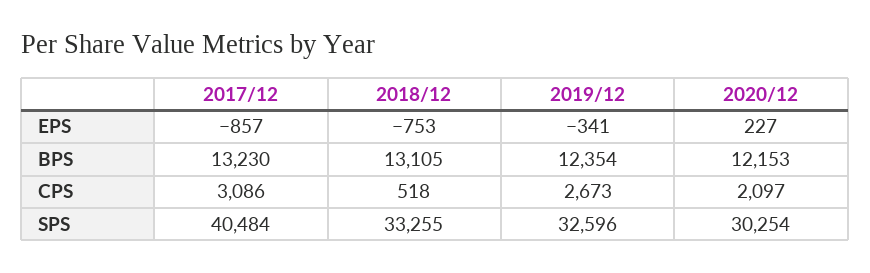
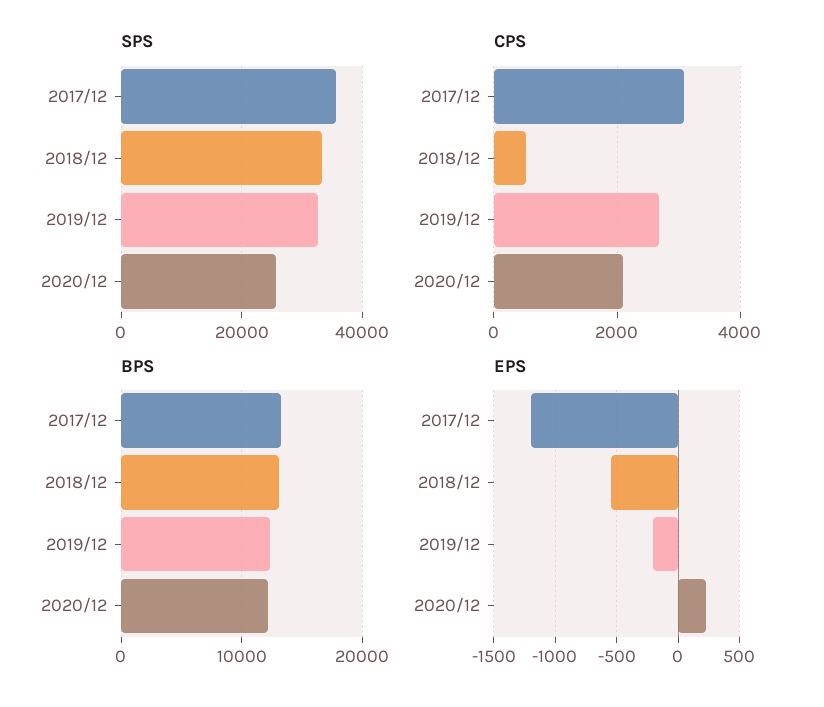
EPS, 2017/12: -857 -> -1200
EPS, 2018/12: -753 -> -550
EPS, 2019/12: -341 -> -200
SPS, 2017/12: 40484 -> 36000
SPS, 2020/12: 30254 -> 26000

